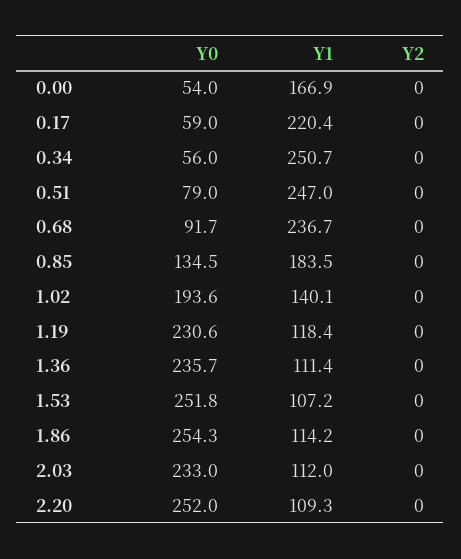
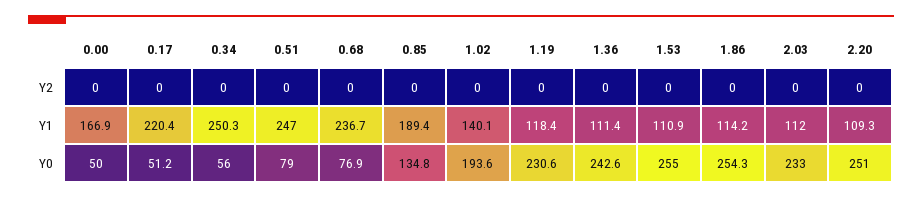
Y0, 0.00: 54 -> 50
Y0, 0.17: 59 -> 51.2
Y1, 0.34: 250.7 -> 250.3
Y0, 0.68: 91.7 -> 76.9
Y0, 0.85: 134.5 -> 134.8
Y1, 0.85: 183.5 -> 189.4
Y0, 1.36: 235.7 -> 242.6
Y0, 1.53: 251.8 -> 255
Y1, 1.53: 107.2 -> 110.9
Y0, 2.20: 252 -> 251

